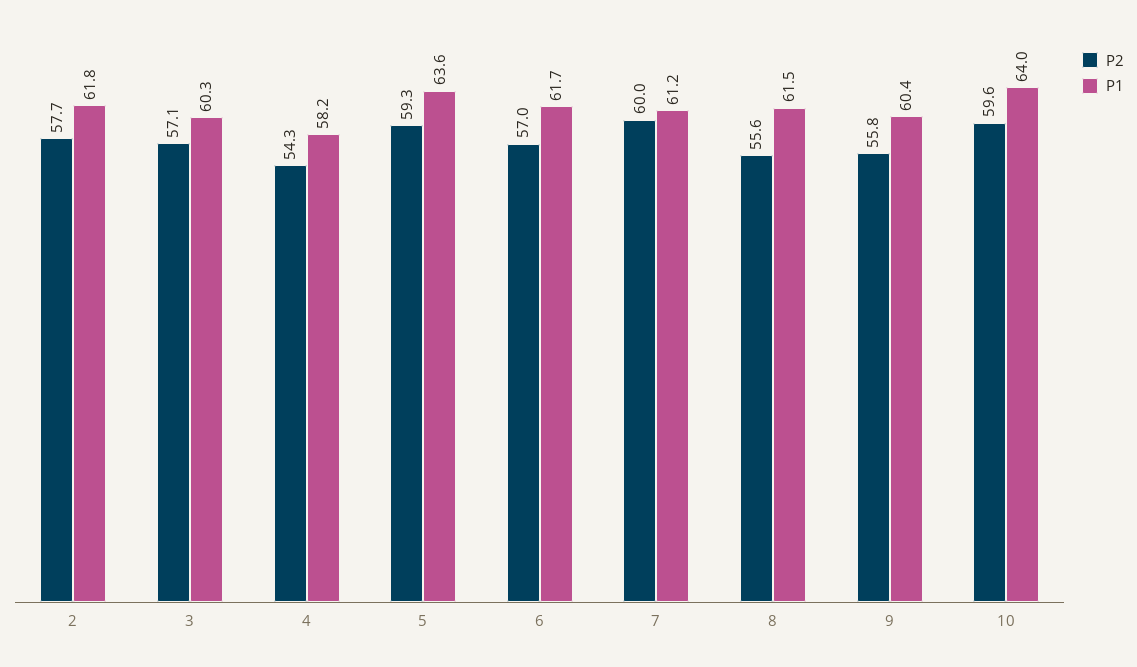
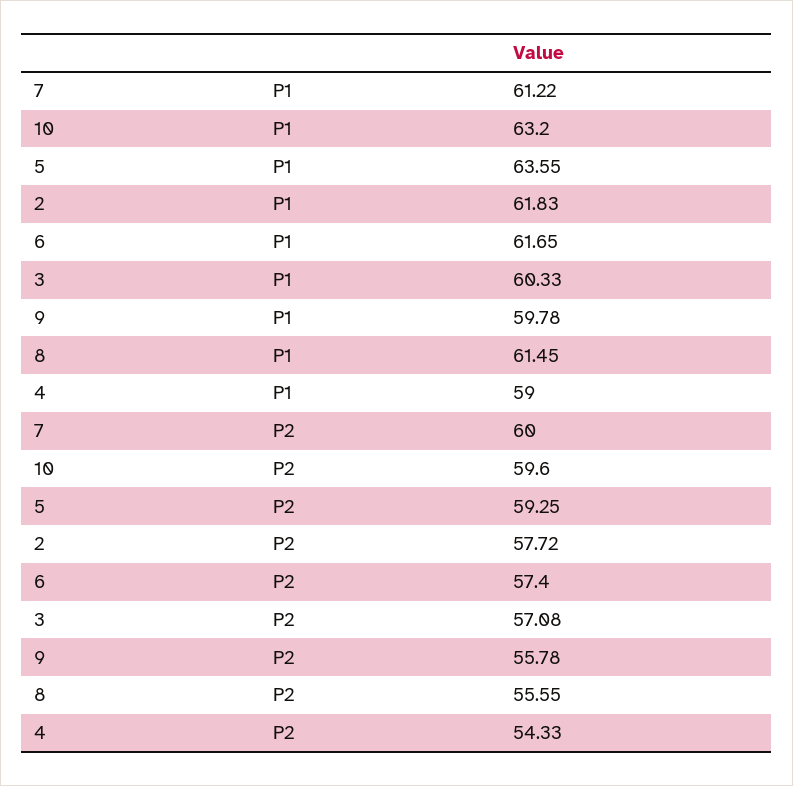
P1, 4: 58.2 -> 59
P2, 6: 57 -> 57.4
P1, 9: 60.4 -> 59.78
P1, 10: 64 -> 63.2

